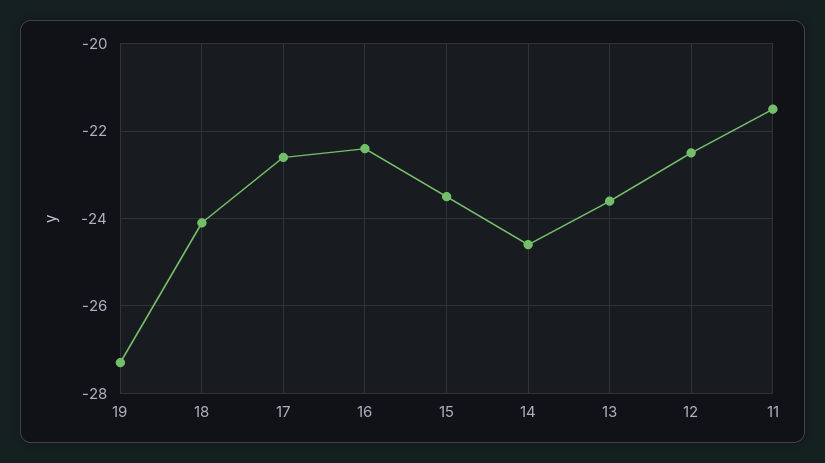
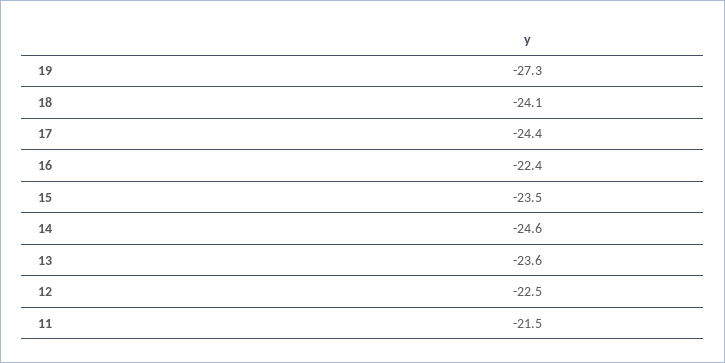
17: -22.5 -> -24.4

